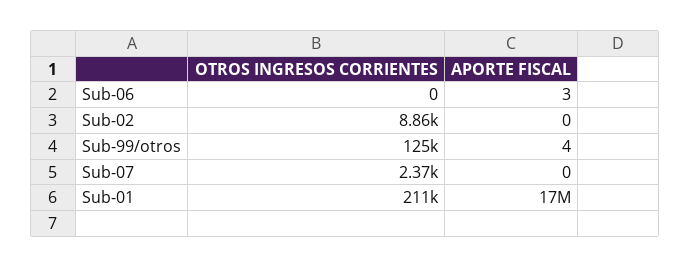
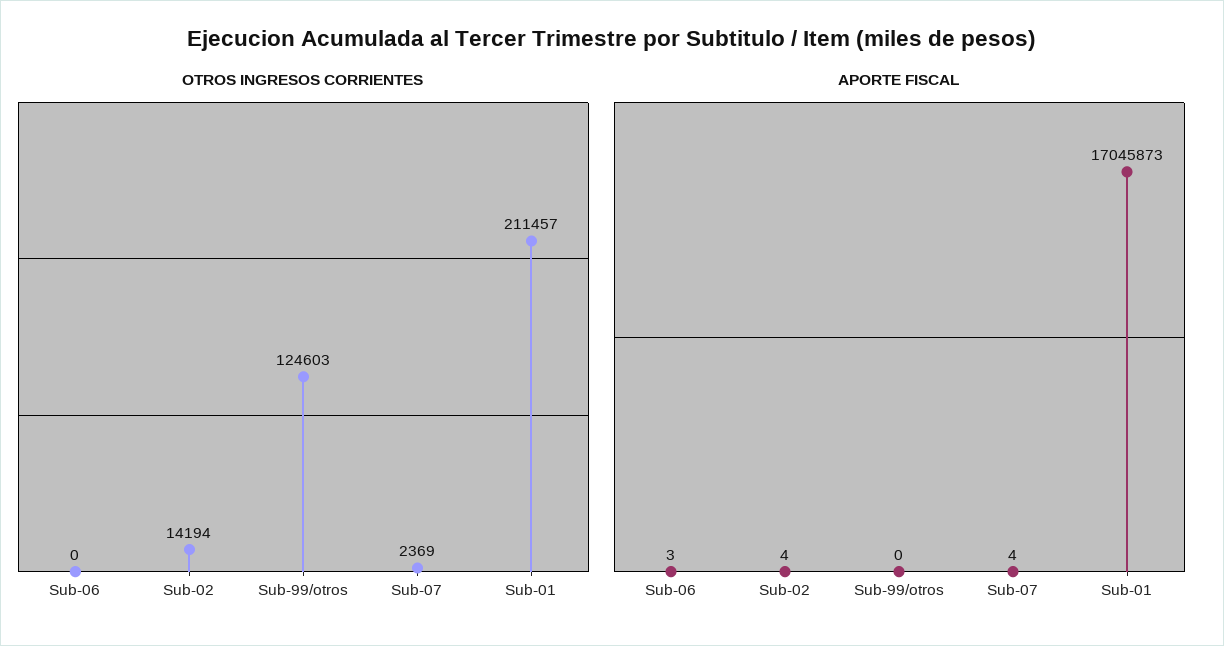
OTROS INGRESOS CORRIENTES, Sub-02: 8860 -> 14194
APORTE FISCAL, Sub-02: 0 -> 4
APORTE FISCAL, Sub-99/otros: 4 -> 0
APORTE FISCAL, Sub-07: 0 -> 4

